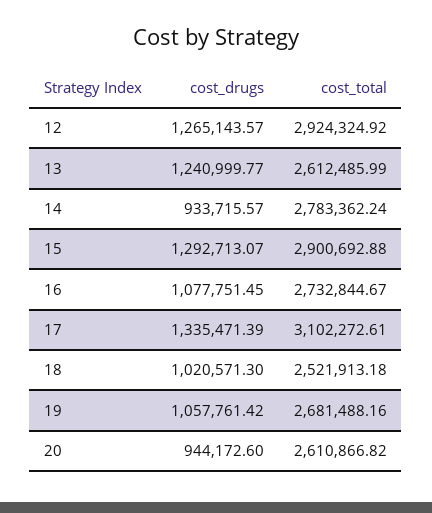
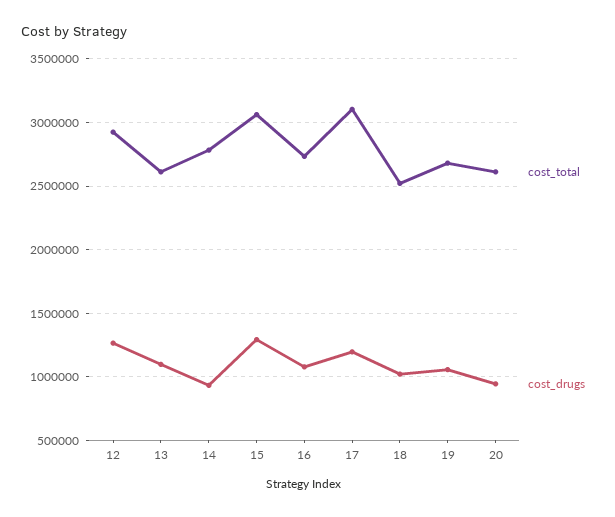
cost_drugs, 13: 1240999.77 -> 1100000
cost_total, 15: 2900692.88 -> 3050000
cost_drugs, 17: 1335471.39 -> 1200000

